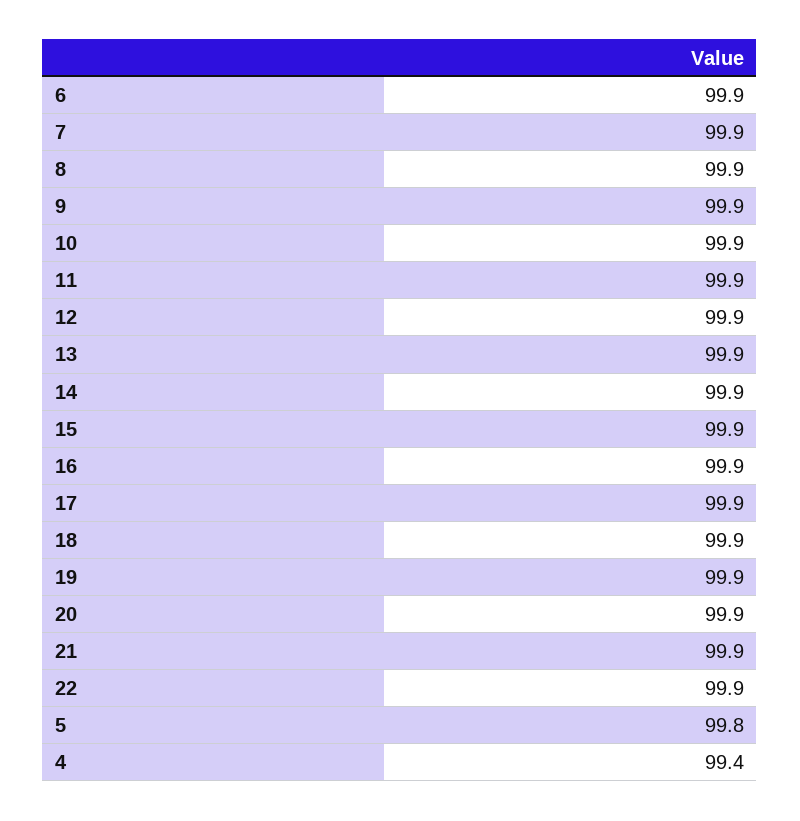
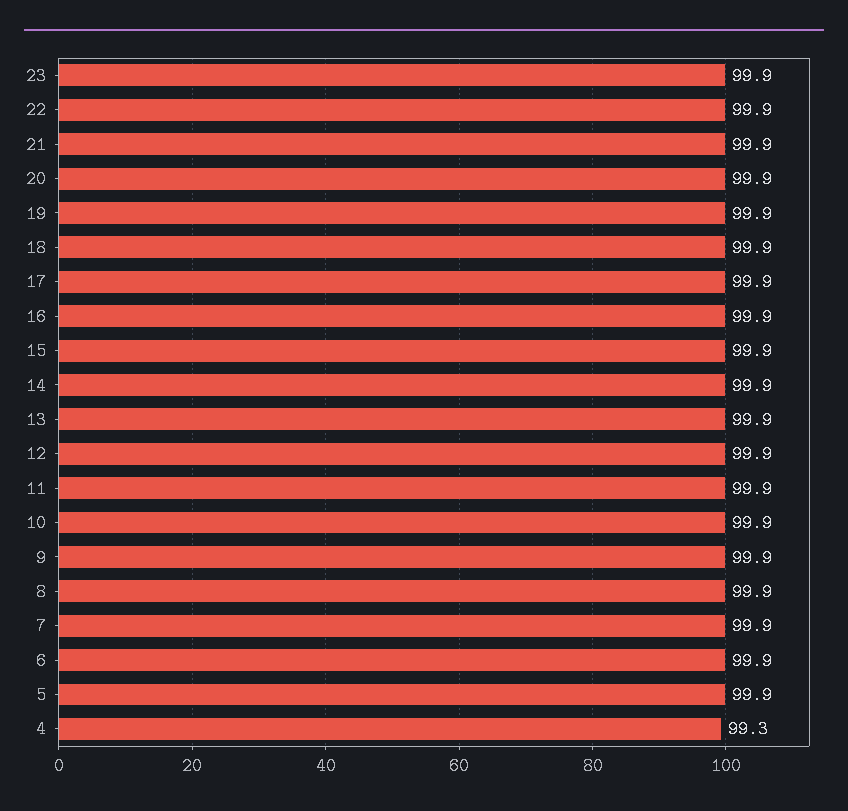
5: 99.8 -> 99.9
4: 99.4 -> 99.3
23: none -> 99.9

